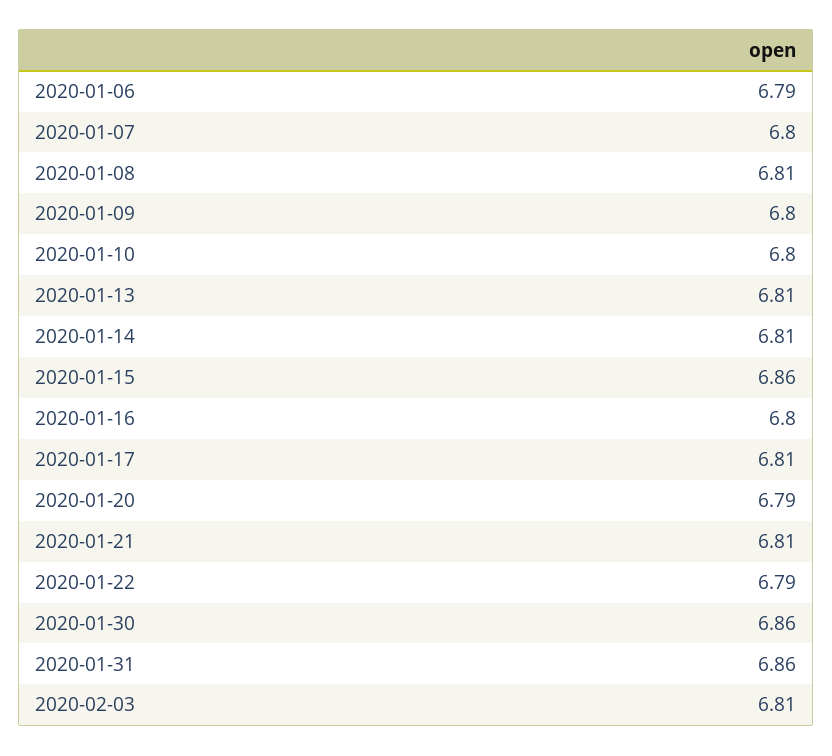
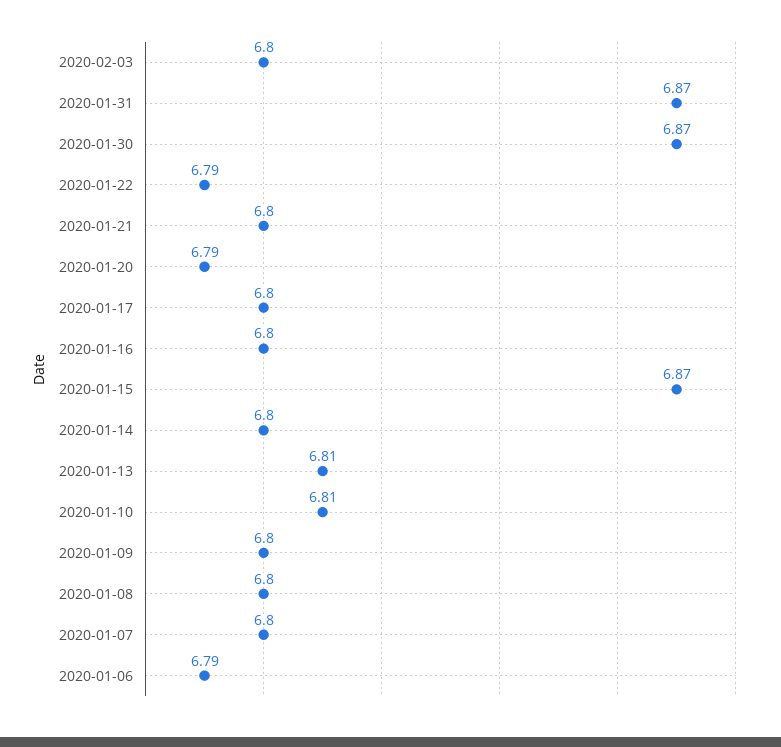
2020-01-08: 6.81 -> 6.8
2020-01-10: 6.8 -> 6.81
2020-01-14: 6.81 -> 6.8
2020-01-15: 6.86 -> 6.87
2020-01-17: 6.81 -> 6.8
2020-01-21: 6.81 -> 6.8
2020-01-30: 6.86 -> 6.87
2020-01-31: 6.86 -> 6.87
2020-02-03: 6.81 -> 6.8

